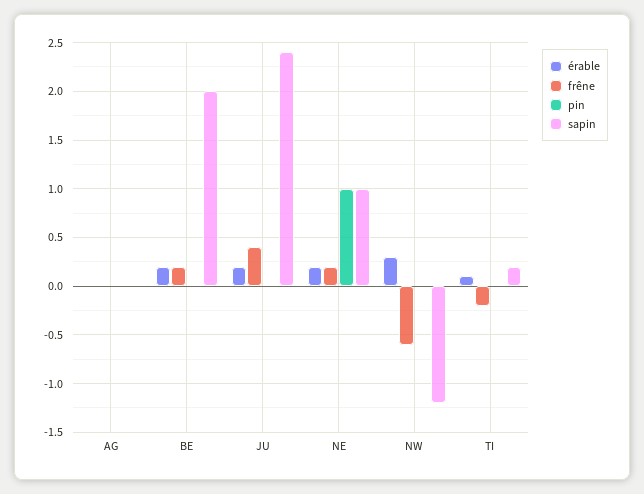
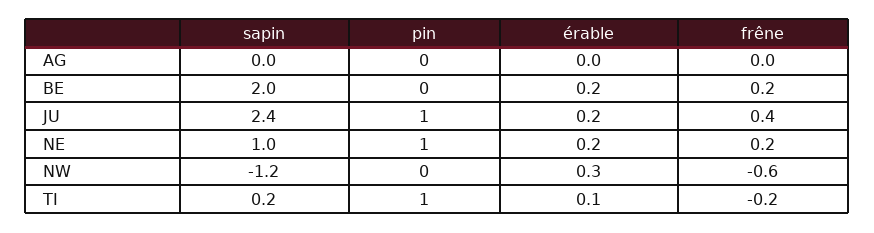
pin, JU: 0 -> 1
pin, TI: 0 -> 1

